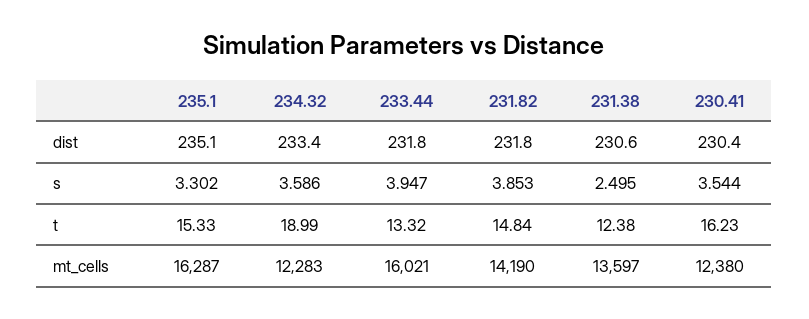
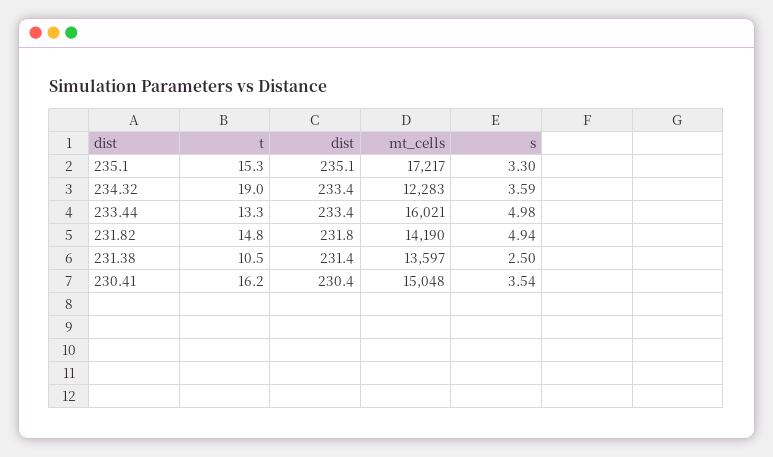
233.44, dist: 231.8 -> 233.4
231.38, dist: 230.6 -> 231.4
233.44, s: 3.947 -> 4.98
231.82, s: 3.853 -> 4.94
231.38, t: 12.38 -> 10.5
235.1, mt_cells: 16287 -> 17217
230.41, mt_cells: 12380 -> 15048

